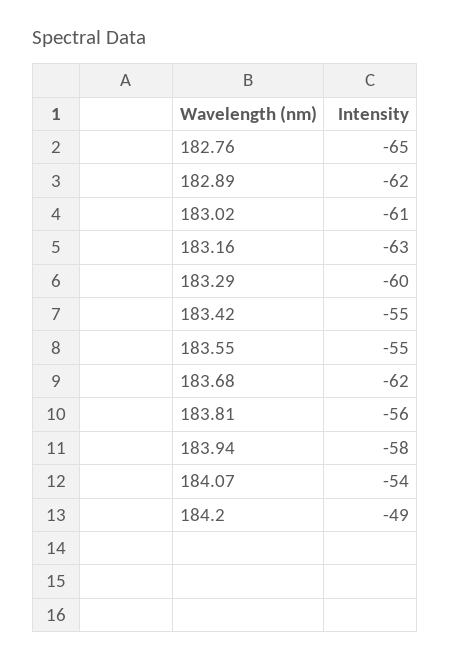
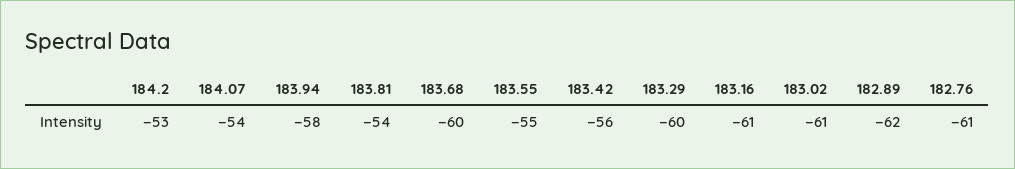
182.76: -65 -> -61
183.16: -63 -> -61
183.42: -55 -> -56
183.68: -62 -> -60
183.81: -56 -> -54
184.2: -49 -> -53

